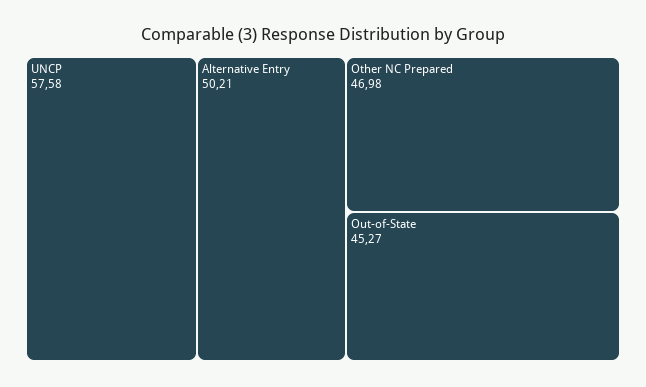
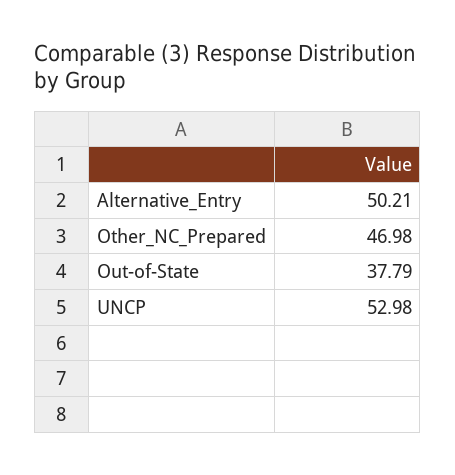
UNCP: 57.58 -> 52.98
Out-of-State: 45.27 -> 37.79

